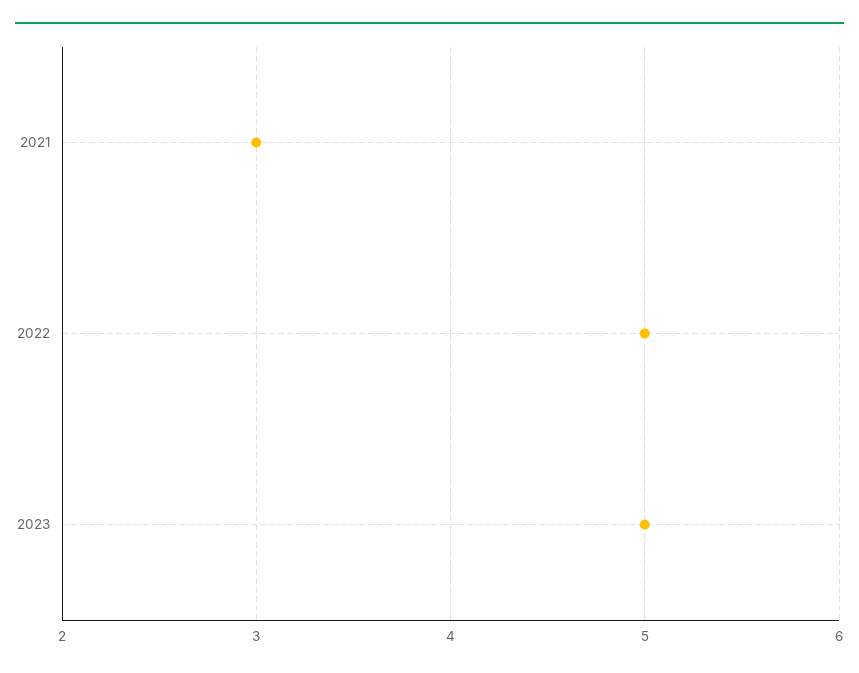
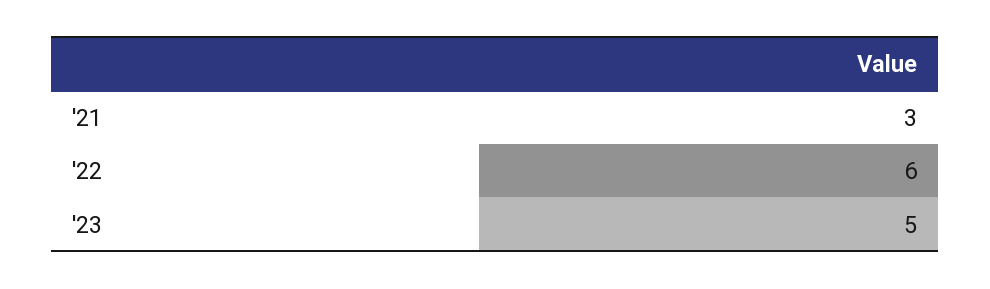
2022: 5 -> 6

